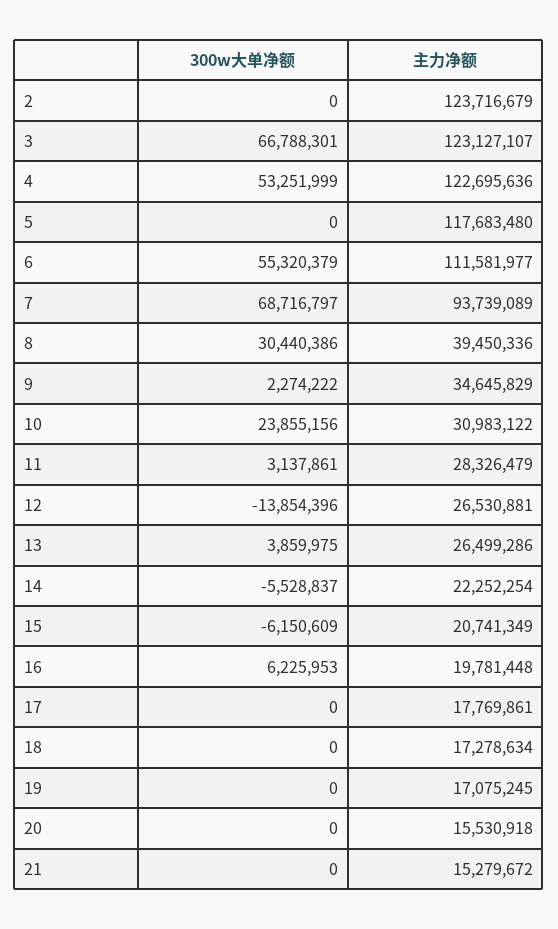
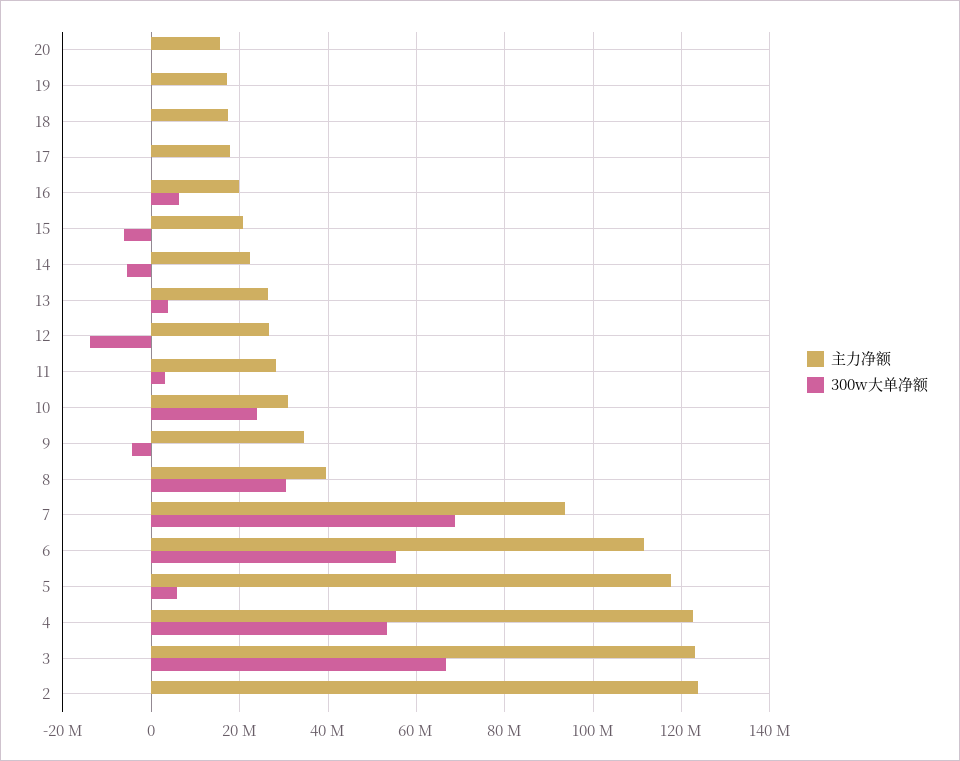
300w大单净额, 5: 0 -> 6000000
300w大单净额, 9: 2274222 -> -4000000
300w大单净额, 21: 0 -> none
主力净额, 21: 15279672 -> none

